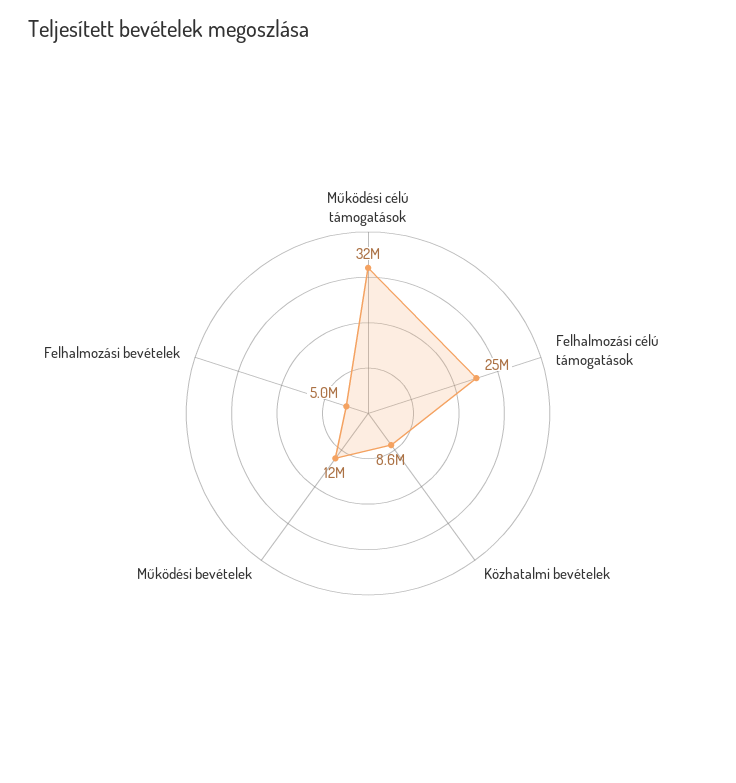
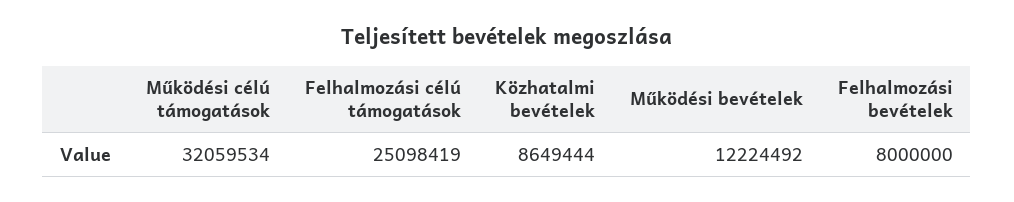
Felhalmozási bevételek: 5000000 -> 8000000

